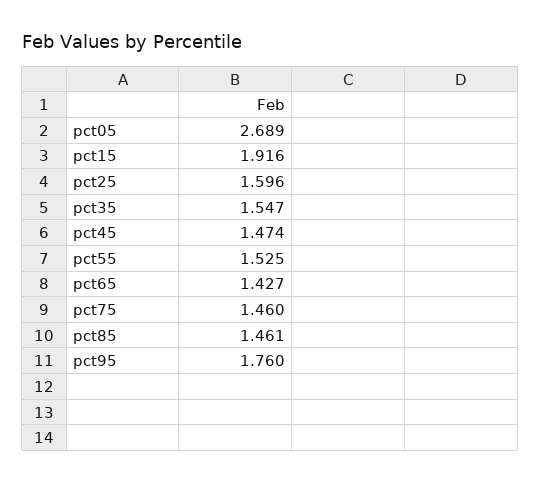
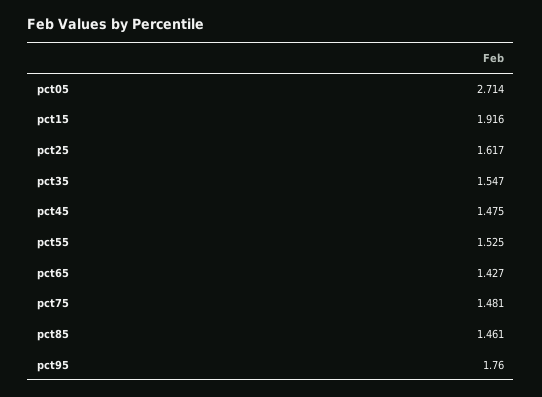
pct05: 2.689 -> 2.714
pct25: 1.596 -> 1.617
pct45: 1.474 -> 1.475
pct75: 1.46 -> 1.481

